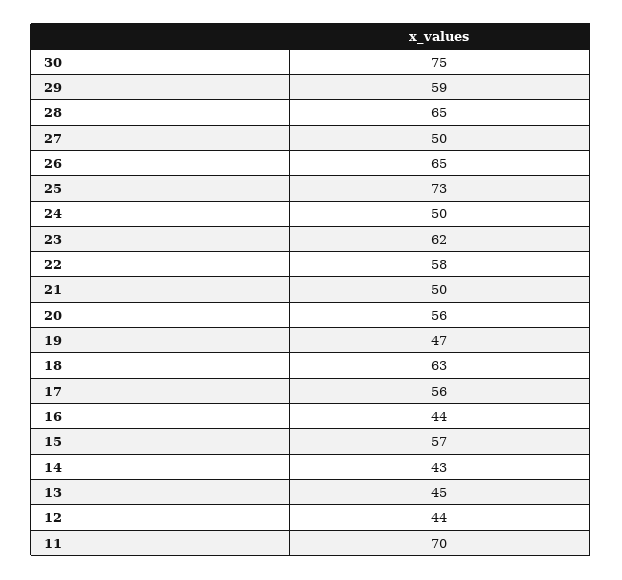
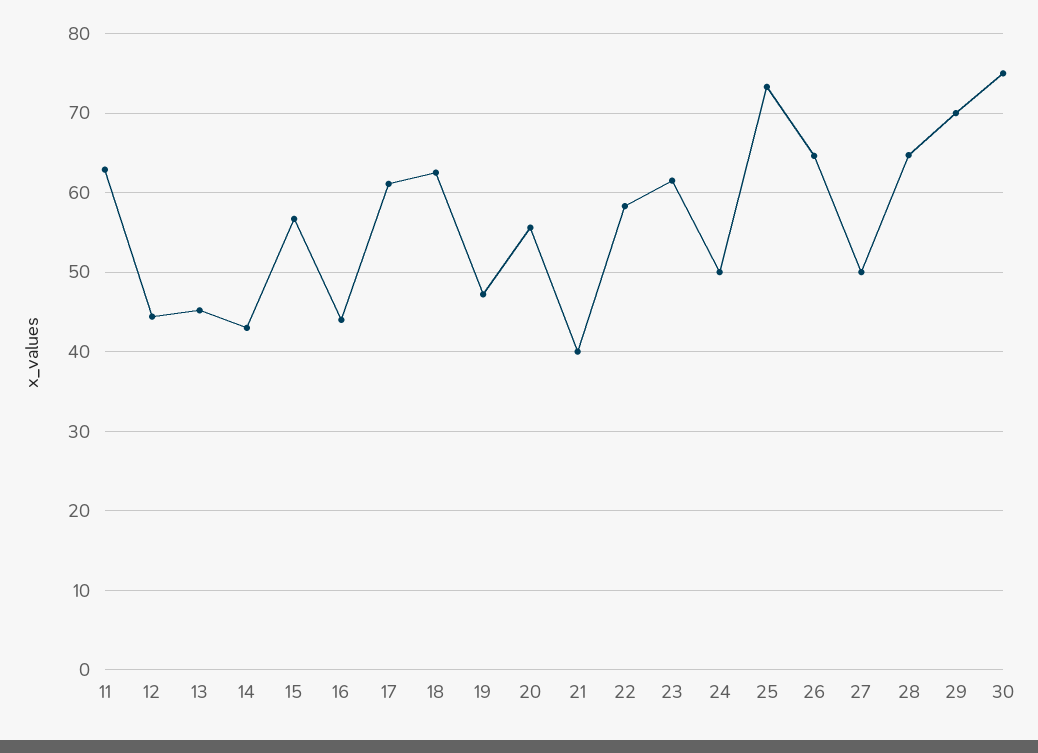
29: 59 -> 70
21: 50 -> 40
17: 56 -> 61
11: 70 -> 63

